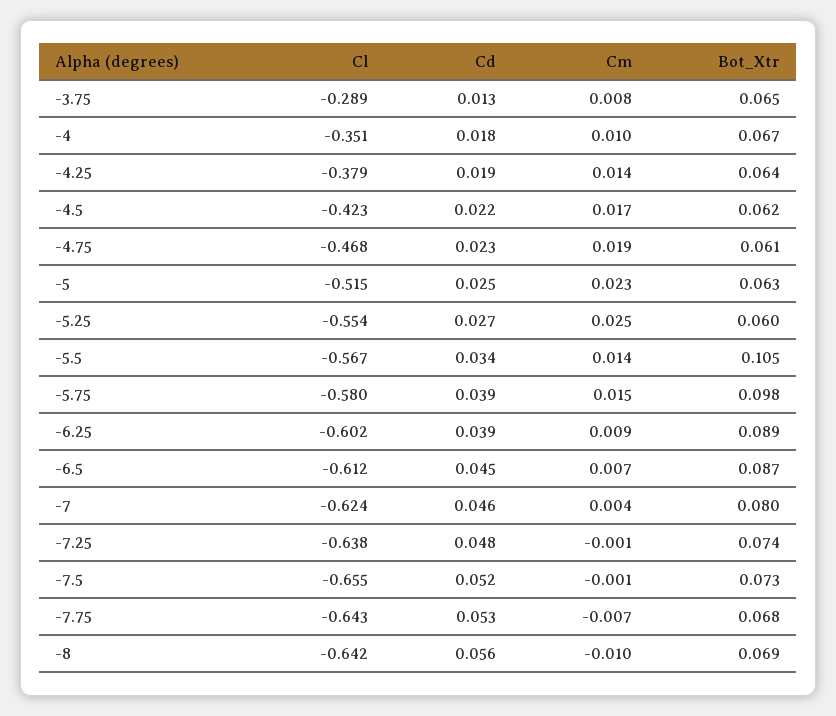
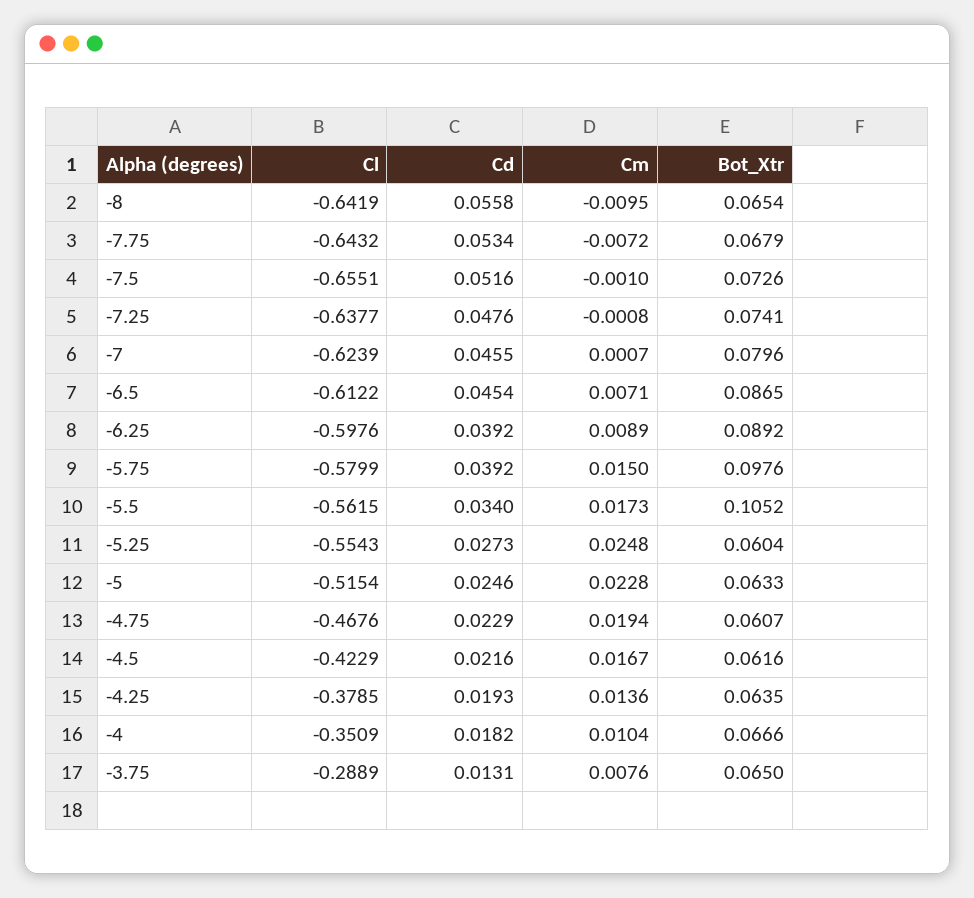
Cl, -5.5: -0.567 -> -0.5615
Cm, -5.5: 0.014 -> 0.0173
Cl, -6.25: -0.602 -> -0.5976
Cm, -7: 0.004 -> 0.0007
Bot_Xtr, -8: 0.069 -> 0.0654

